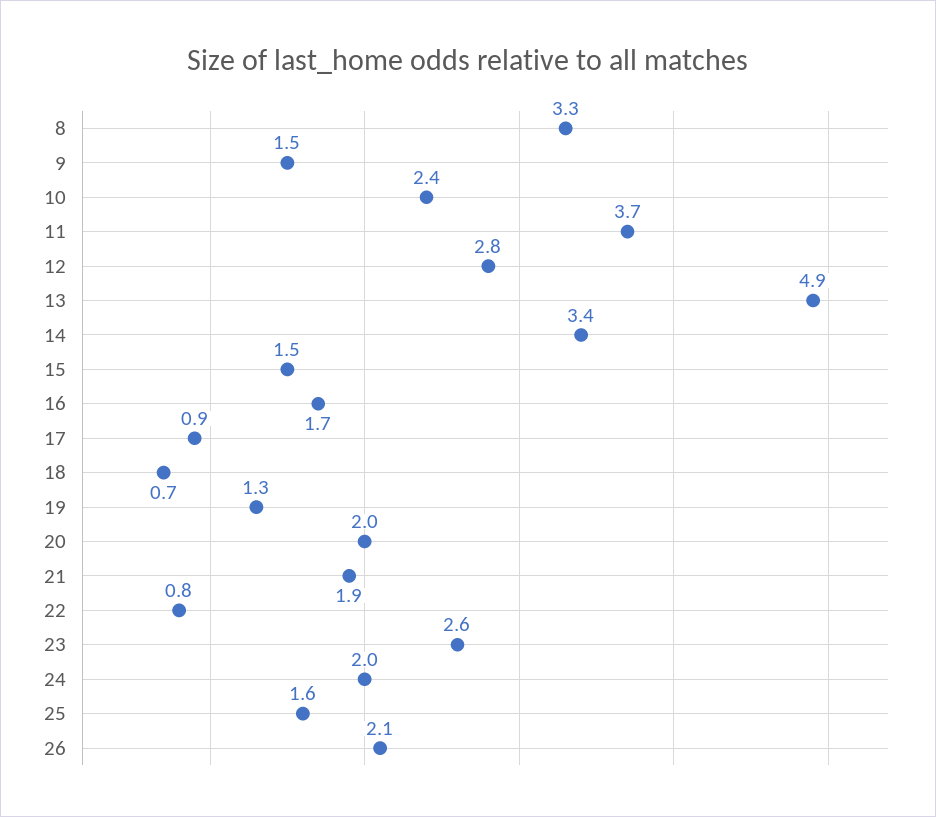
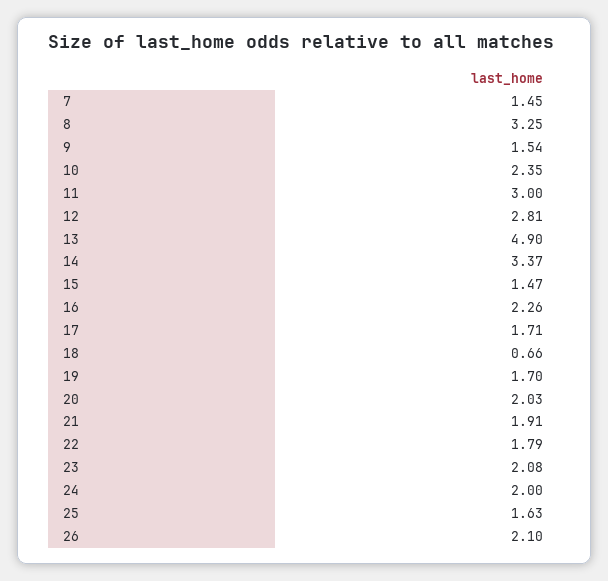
11: 3.7 -> 3
16: 1.7 -> 2.26
17: 0.9 -> 1.71
19: 1.3 -> 1.7
22: 0.8 -> 1.79
23: 2.6 -> 2.08
7: none -> 1.45

